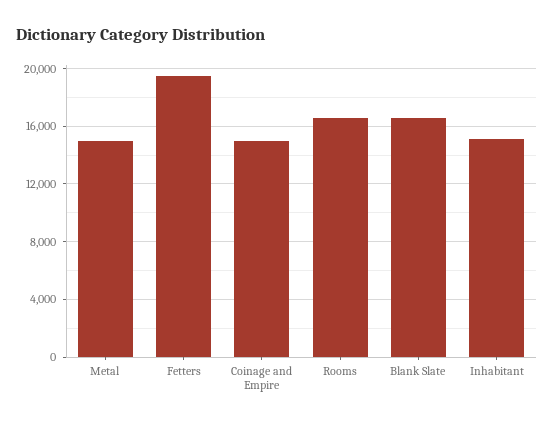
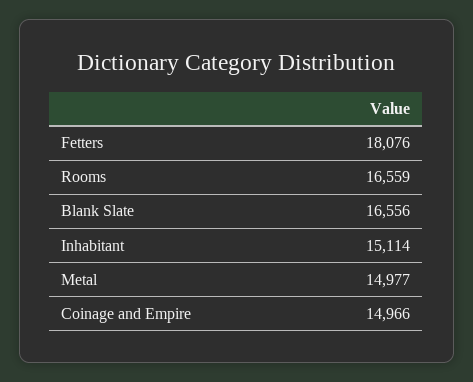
Fetters: 19500 -> 18076

